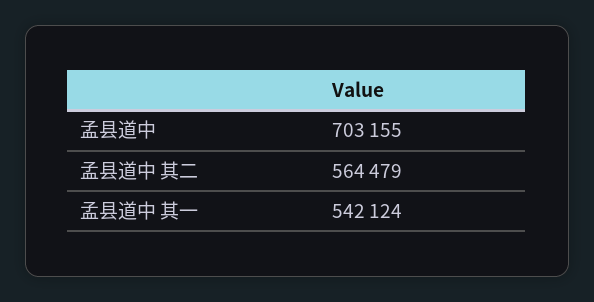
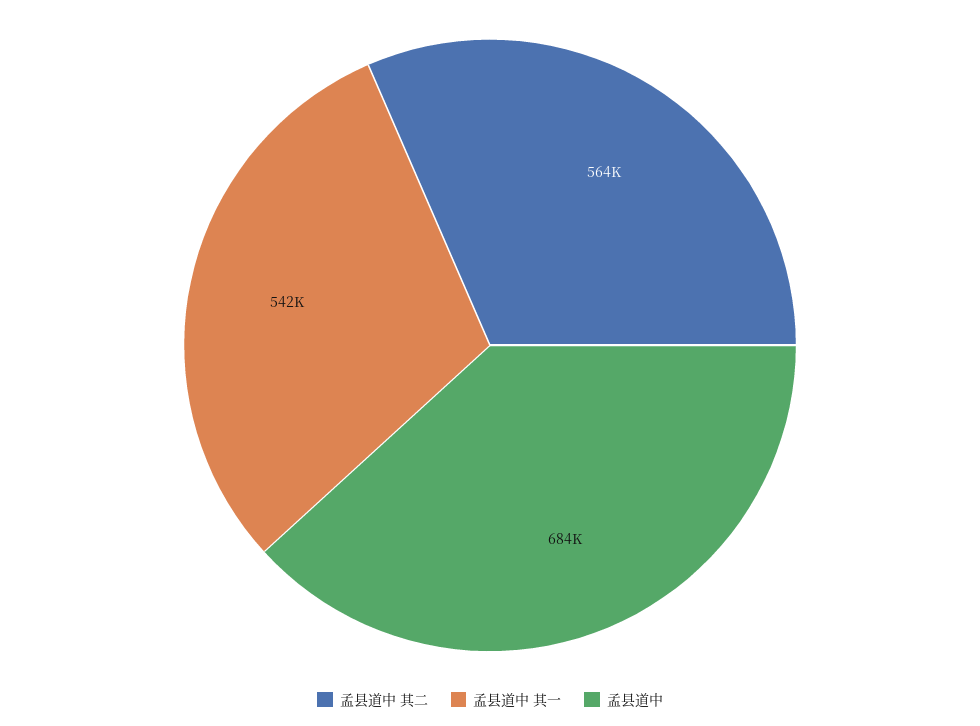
孟县道中: 703155 -> 684000

